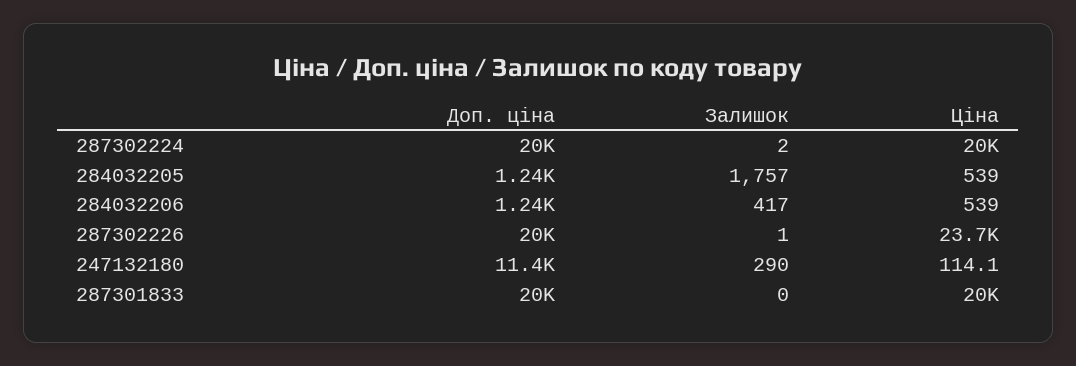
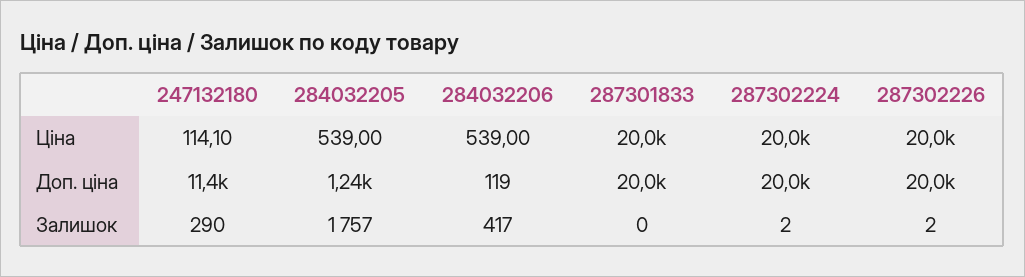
Доп. ціна, 284032206: 1240 -> 119
Залишок, 287302226: 1 -> 2
Ціна, 287302226: 23700 -> 20000

